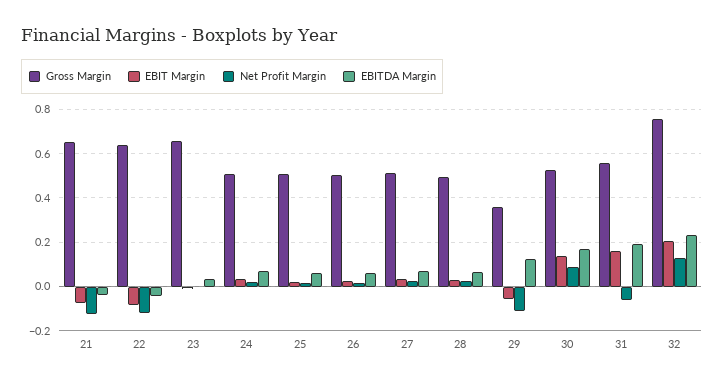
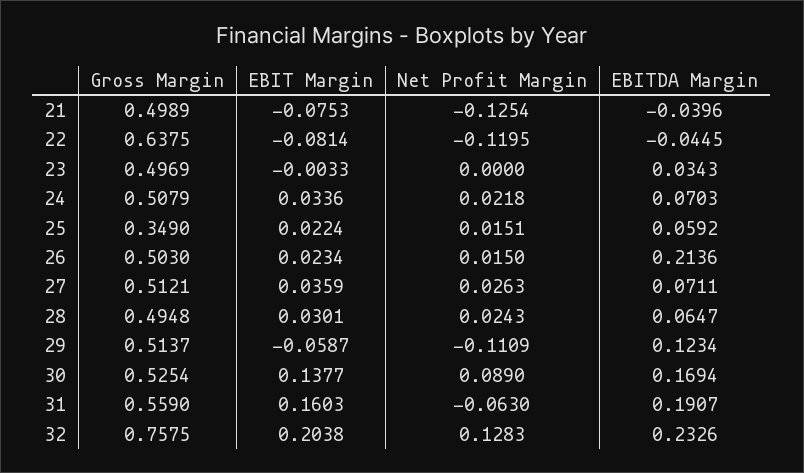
Gross Margin, 21: 0.65 -> 0.4989
Gross Margin, 23: 0.65 -> 0.4969
Gross Margin, 25: 0.5 -> 0.349
EBITDA Margin, 26: 0.05 -> 0.2136
Gross Margin, 29: 0.35 -> 0.5137

